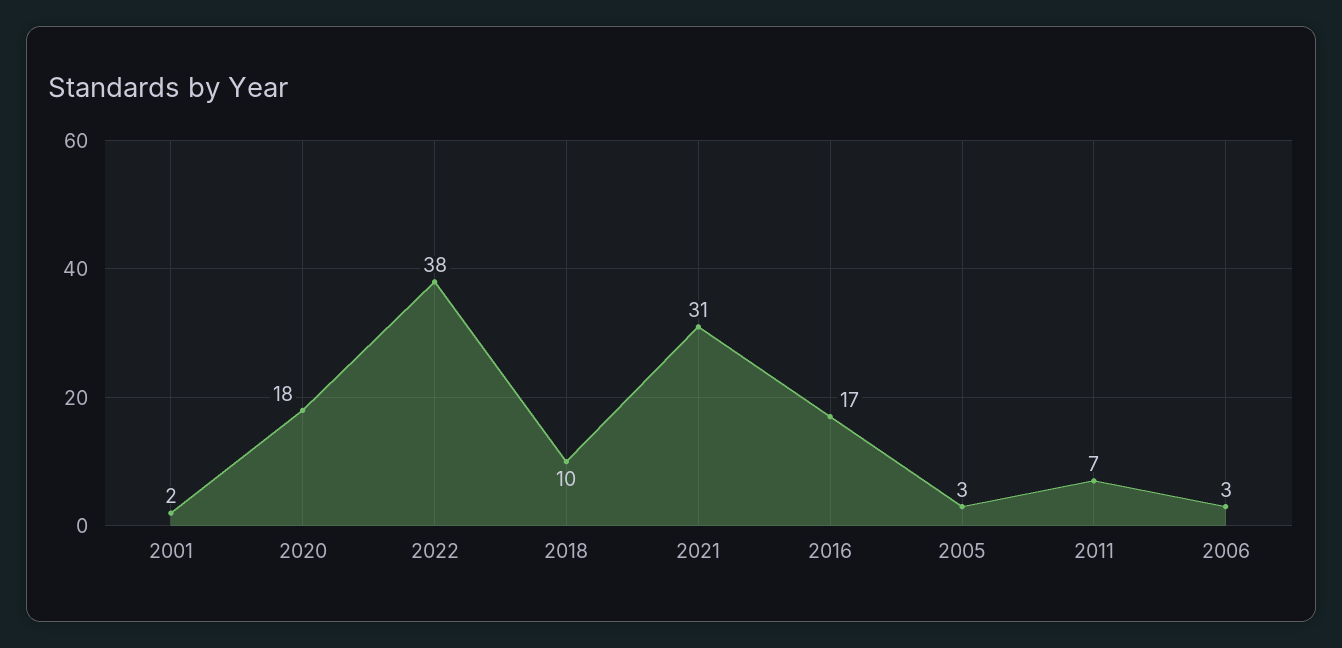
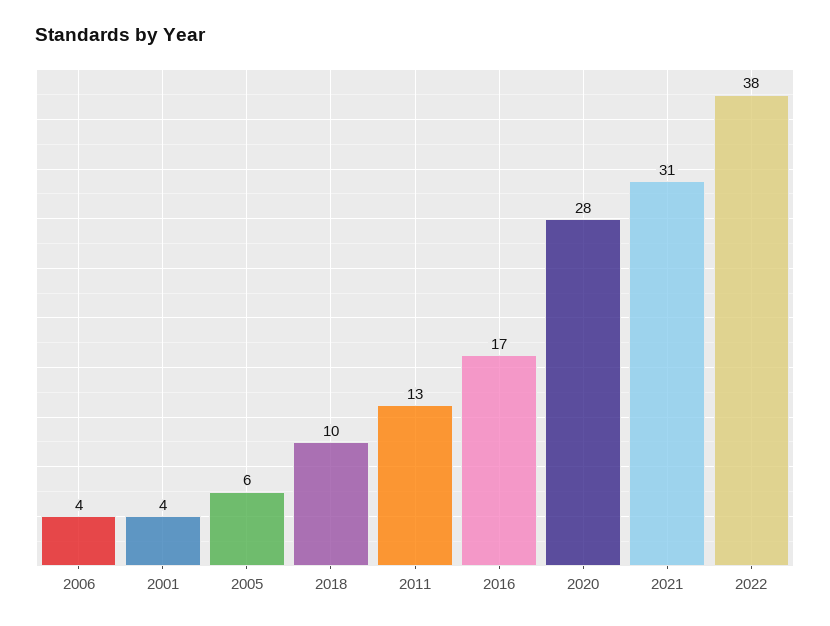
2001: 2 -> 4
2020: 18 -> 28
2005: 3 -> 6
2011: 7 -> 13
2006: 3 -> 4

